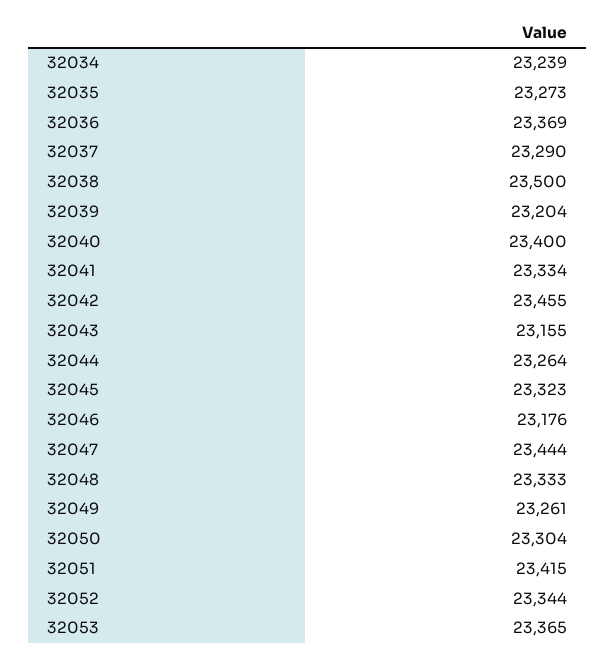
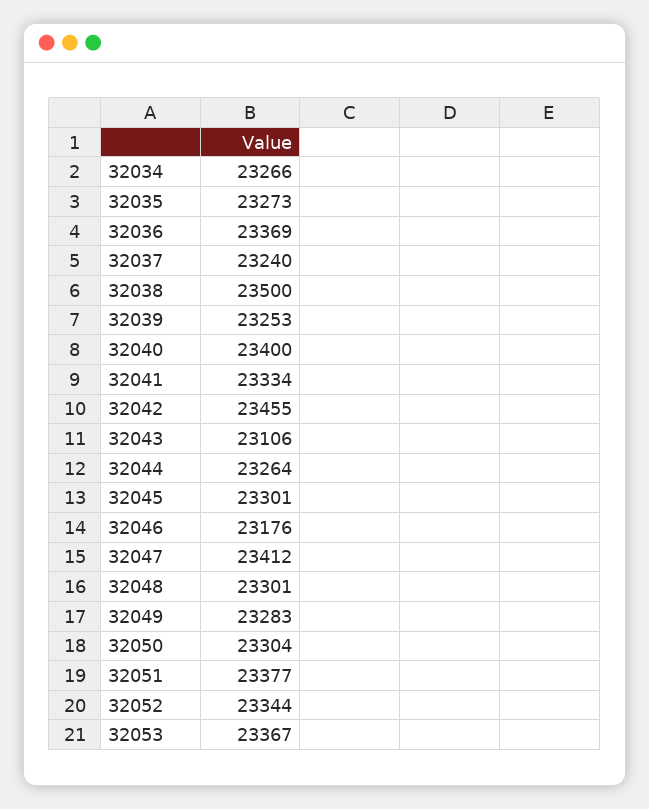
32034: 23239 -> 23266
32037: 23290 -> 23240
32039: 23204 -> 23253
32043: 23155 -> 23106
32045: 23323 -> 23301
32047: 23444 -> 23412
32048: 23333 -> 23301
32049: 23261 -> 23283
32051: 23415 -> 23377
32053: 23365 -> 23367

